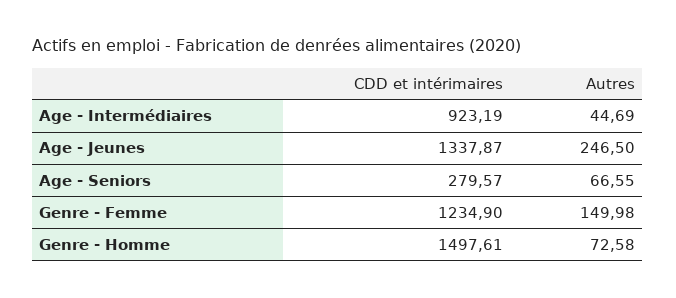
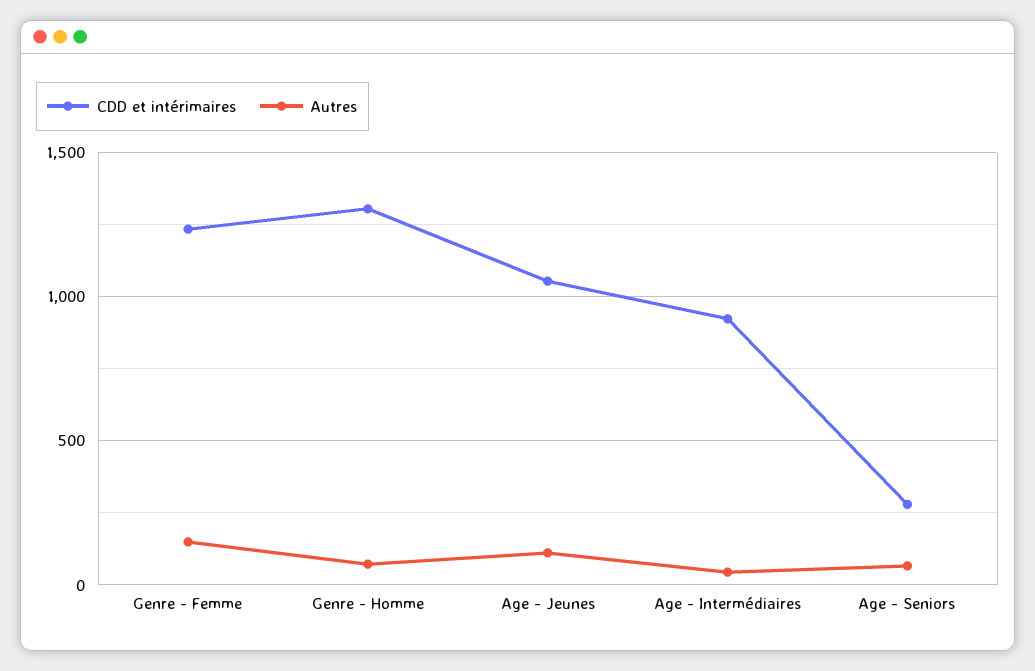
CDD et intérimaires, Age - Jeunes: 1337.87 -> 1050
Autres, Age - Jeunes: 246.5 -> 100
CDD et intérimaires, Genre - Homme: 1497.61 -> 1300

